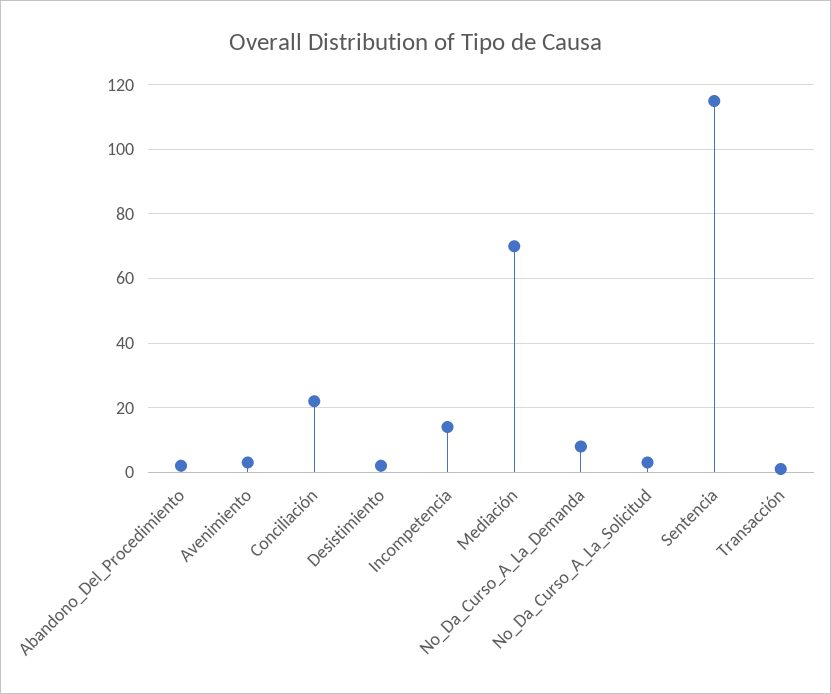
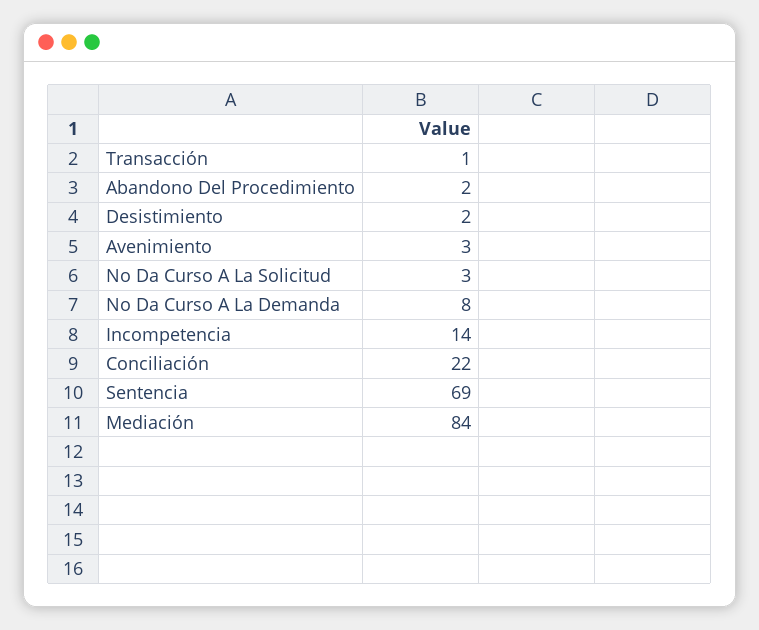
Mediación: 70 -> 84
Sentencia: 115 -> 69

